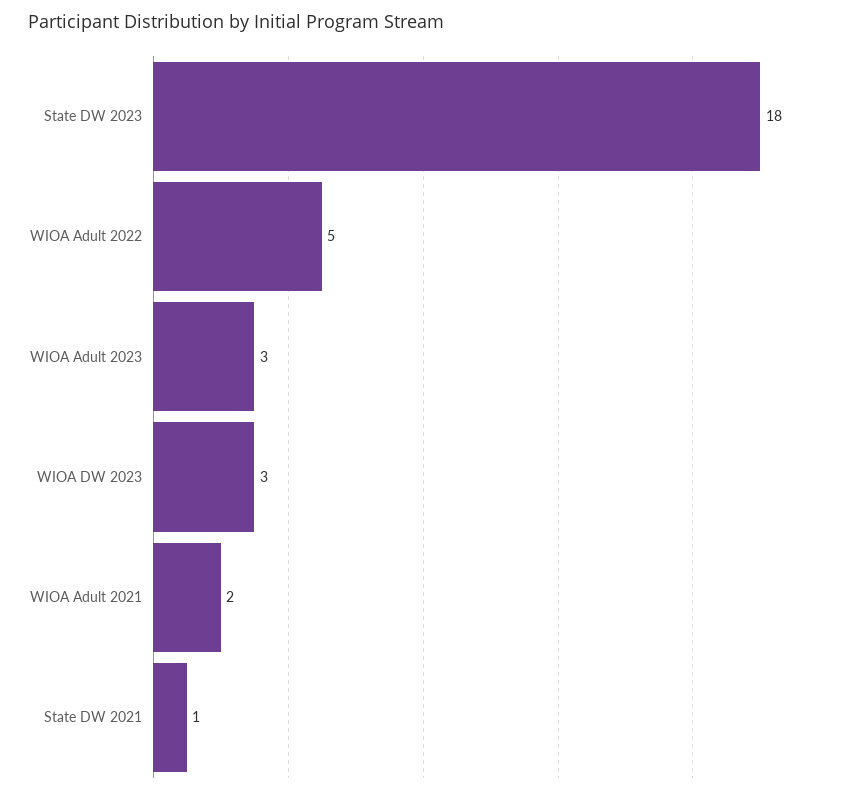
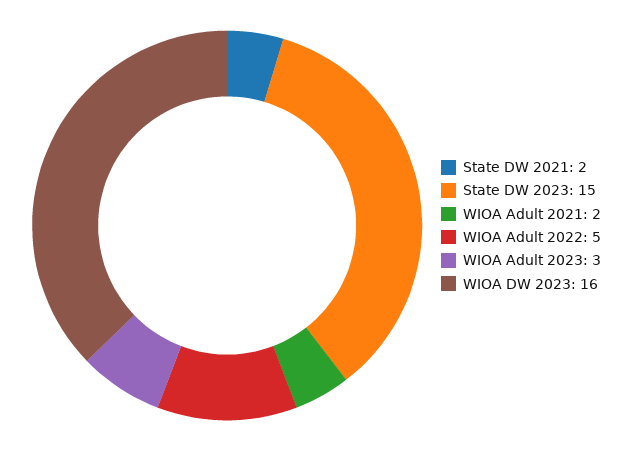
State DW 2023: 18 -> 15
WIOA DW 2023: 3 -> 16
State DW 2021: 1 -> 2

